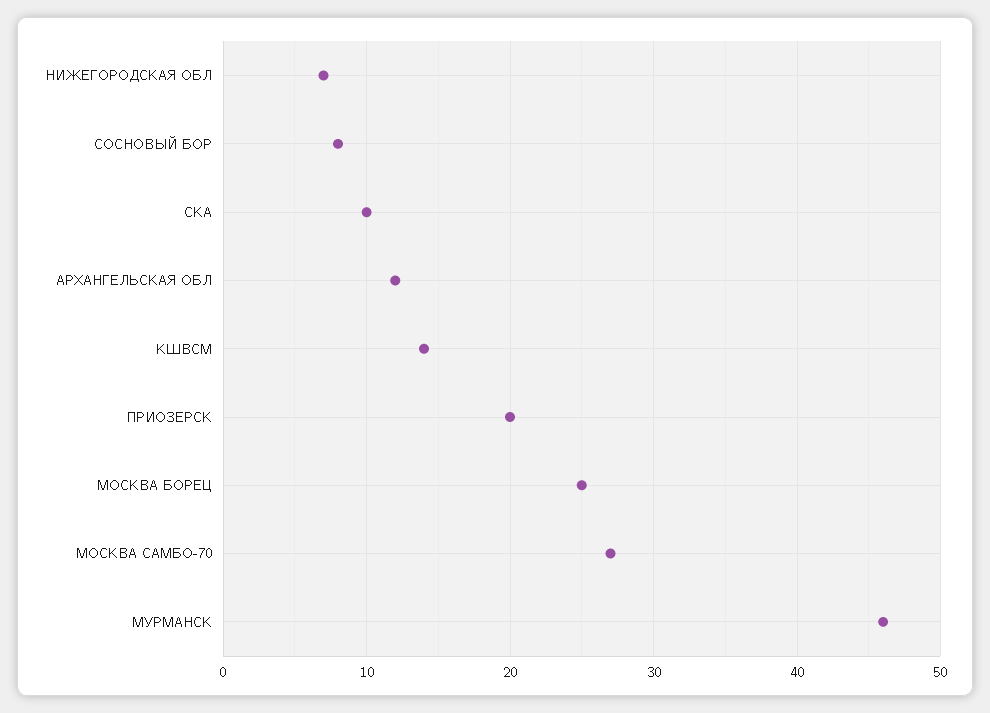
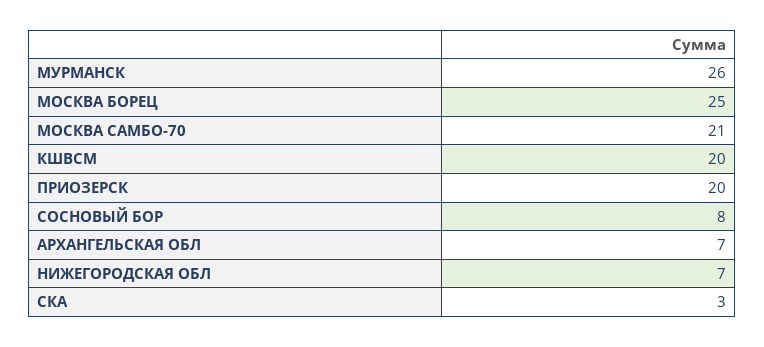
СКА: 10 -> 3
АРХАНГЕЛЬСКАЯ ОБЛ: 12 -> 7
КШВСМ: 14 -> 20
МОСКВА САМБО-70: 27 -> 21
МУРМАНСК: 46 -> 26

